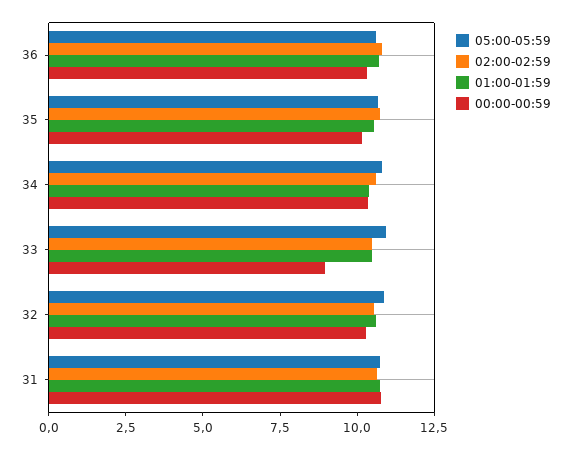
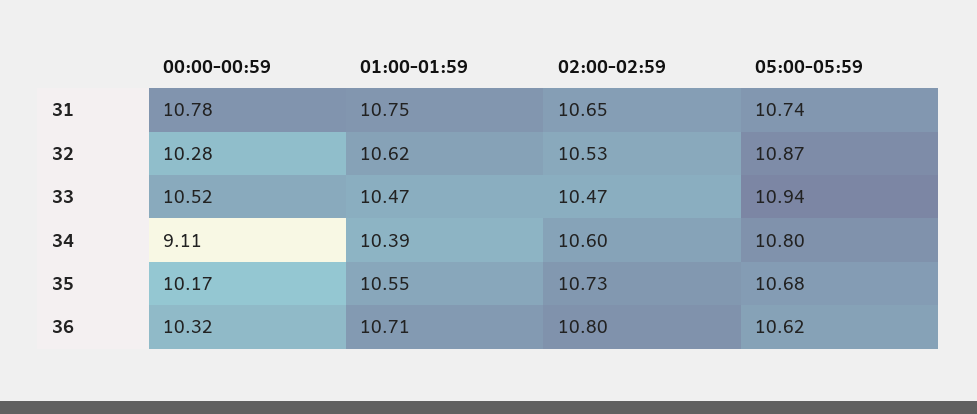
00:00-00:59, 34: 10.5 -> 9.11
00:00-00:59, 33: 9 -> 10.52

